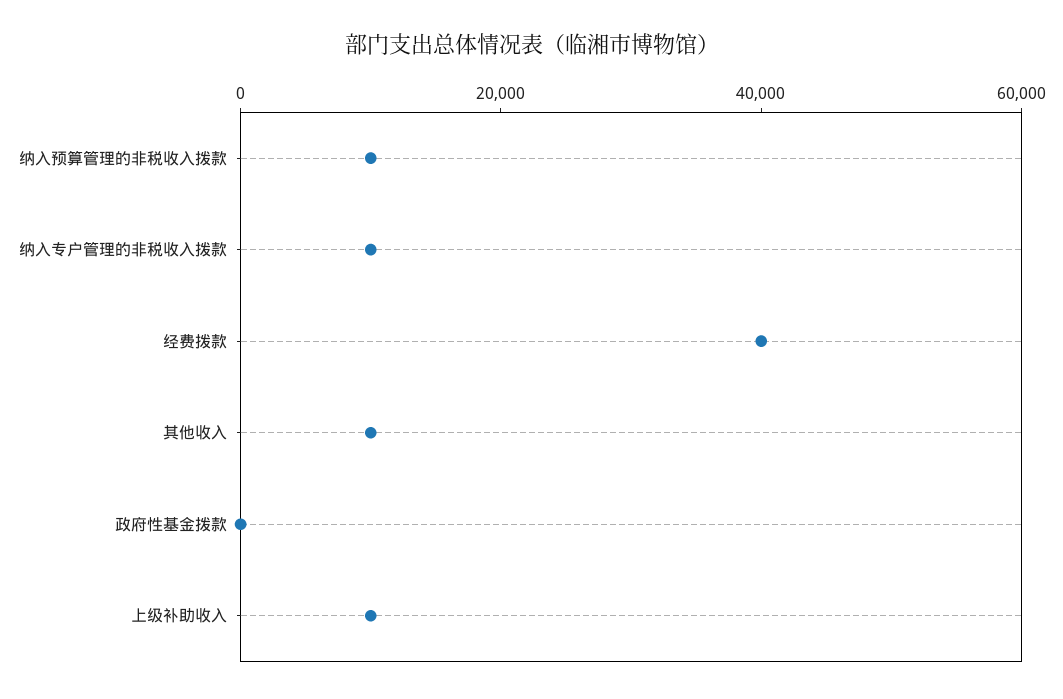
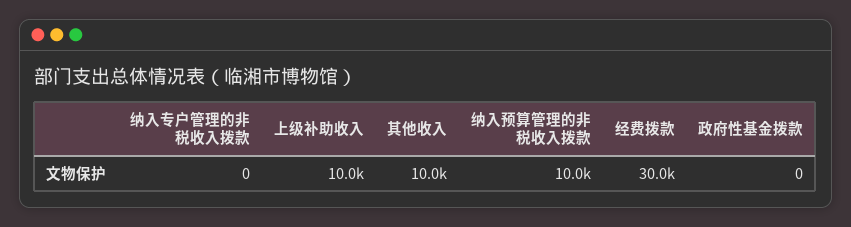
纳入专户管理的非税收入拨款: 10000 -> 0
经费拨款: 40000 -> 30000

